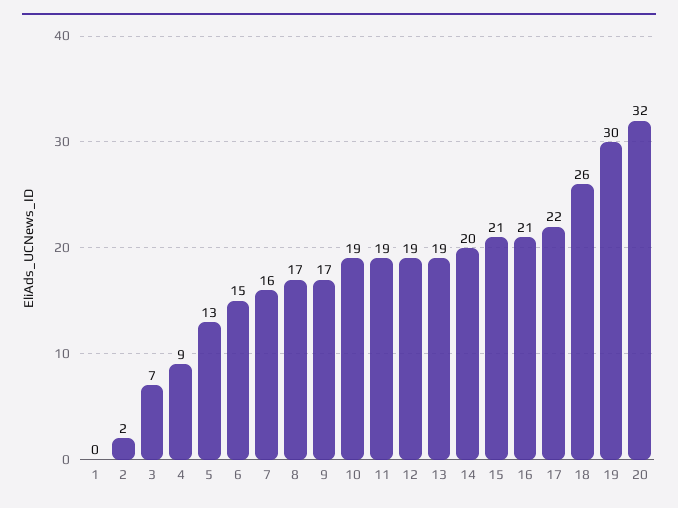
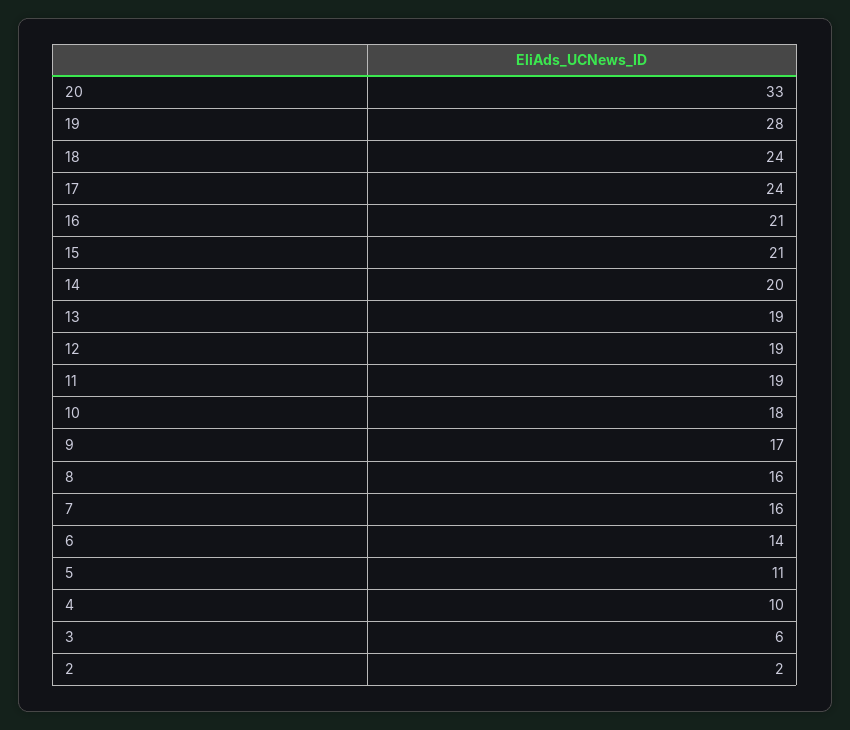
1: 0 -> none
3: 7 -> 6
4: 9 -> 10
5: 13 -> 11
6: 15 -> 14
8: 17 -> 16
10: 19 -> 18
17: 22 -> 24
18: 26 -> 24
19: 30 -> 28
20: 32 -> 33

